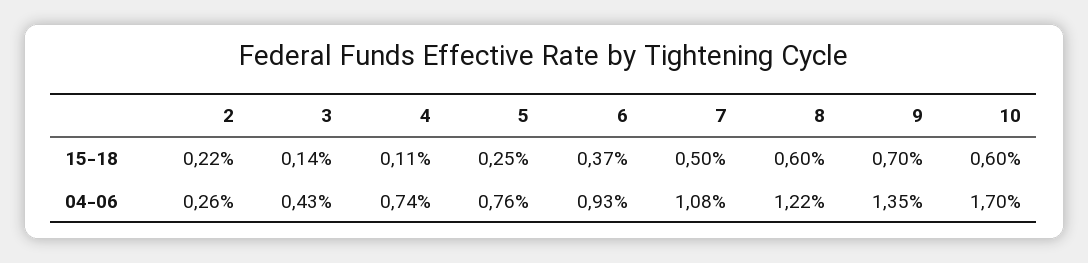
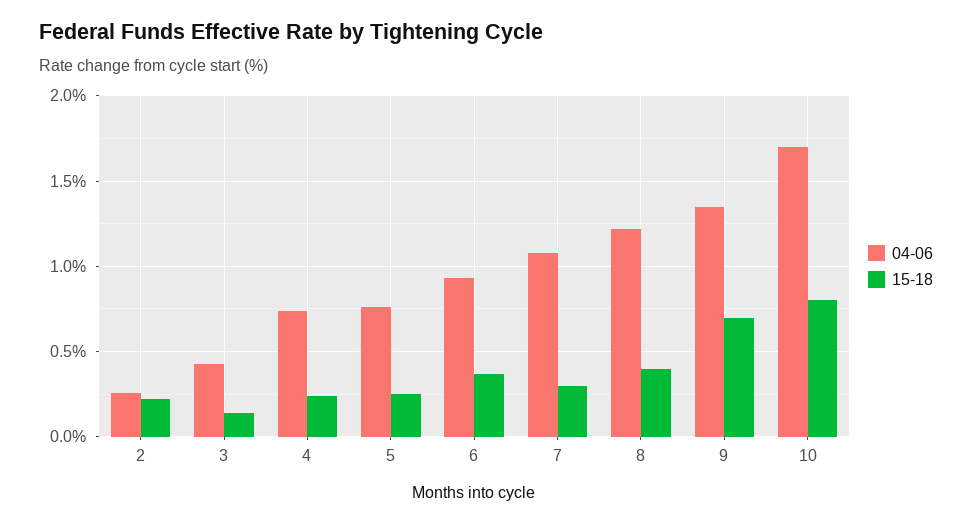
15-18, 4: 0.11 -> 0.25
15-18, 7: 0.5 -> 0.3
15-18, 8: 0.6 -> 0.4
15-18, 10: 0.6 -> 0.8

